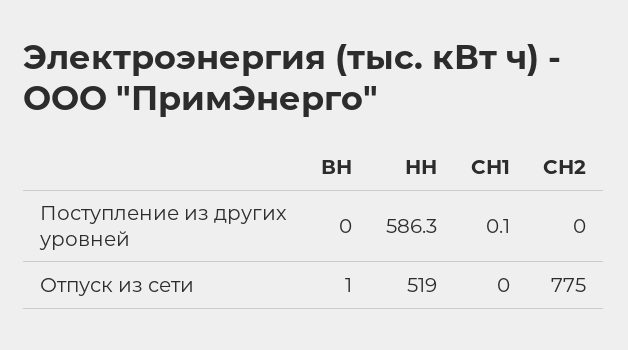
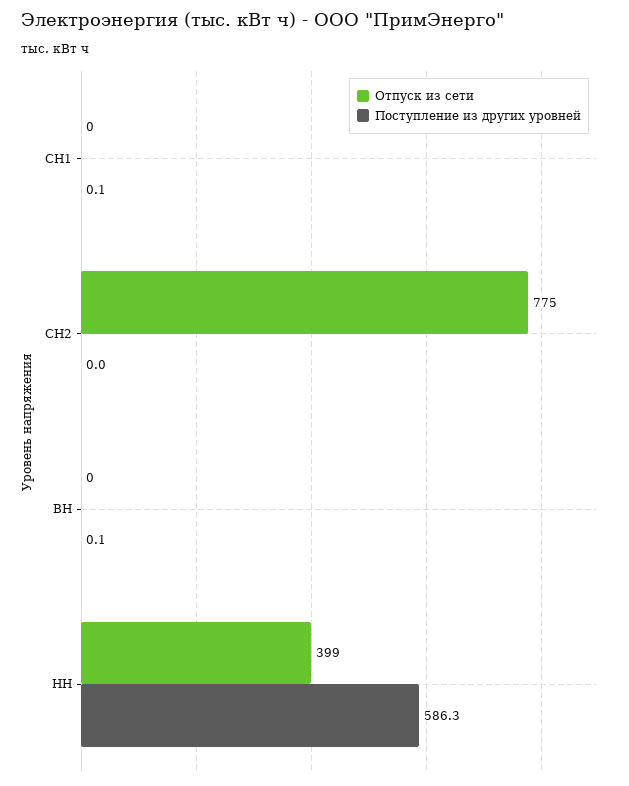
Поступление из других уровней, ВН: 0 -> 0.1
Отпуск из сети, ВН: 1 -> 0
Отпуск из сети, НН: 519 -> 399

